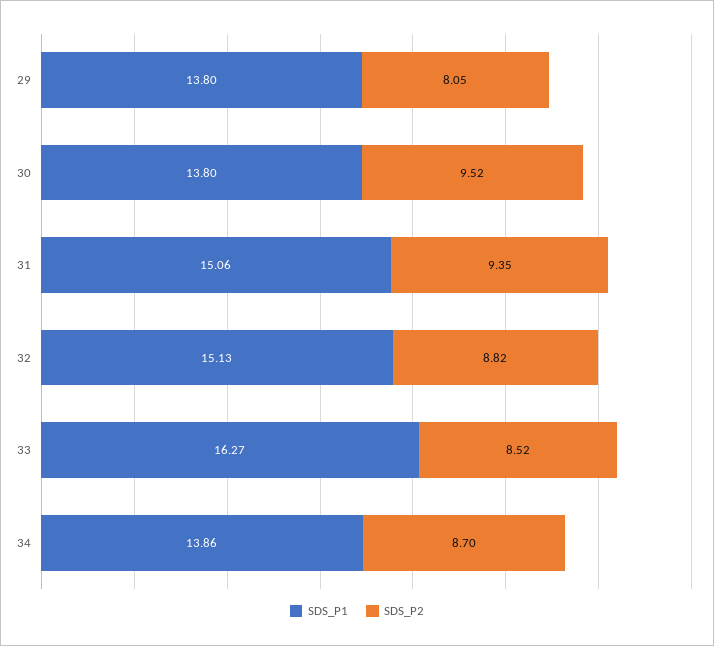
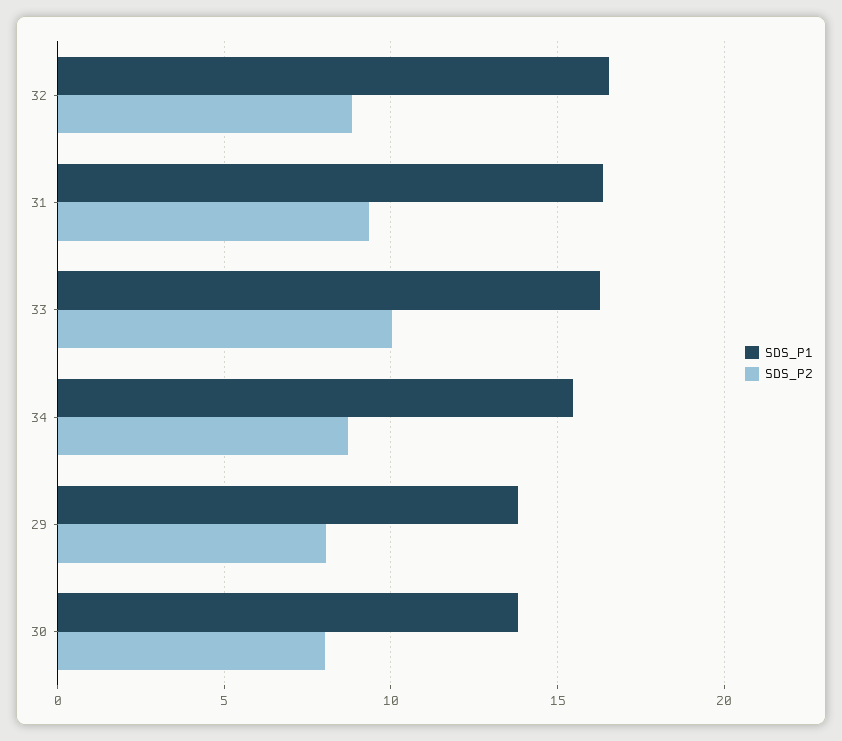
SDS_P2, 30: 9.52 -> 8
SDS_P1, 31: 15.06 -> 16.5
SDS_P1, 32: 15.13 -> 16.5
SDS_P2, 33: 8.52 -> 10
SDS_P1, 34: 13.86 -> 15.5

